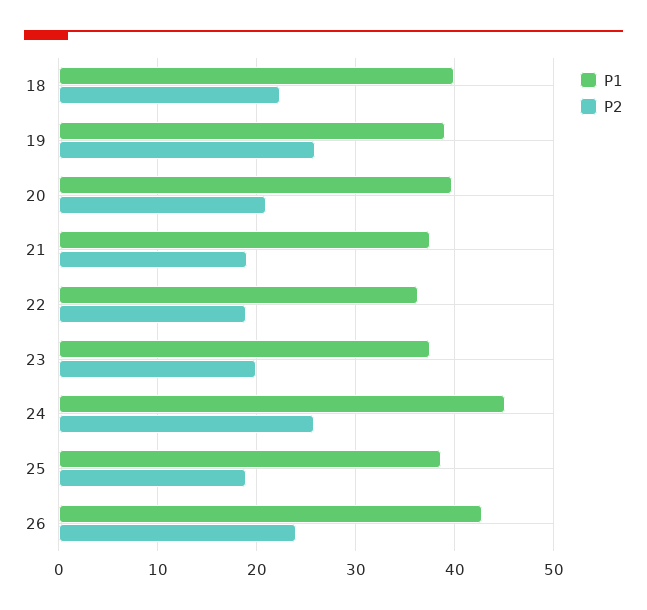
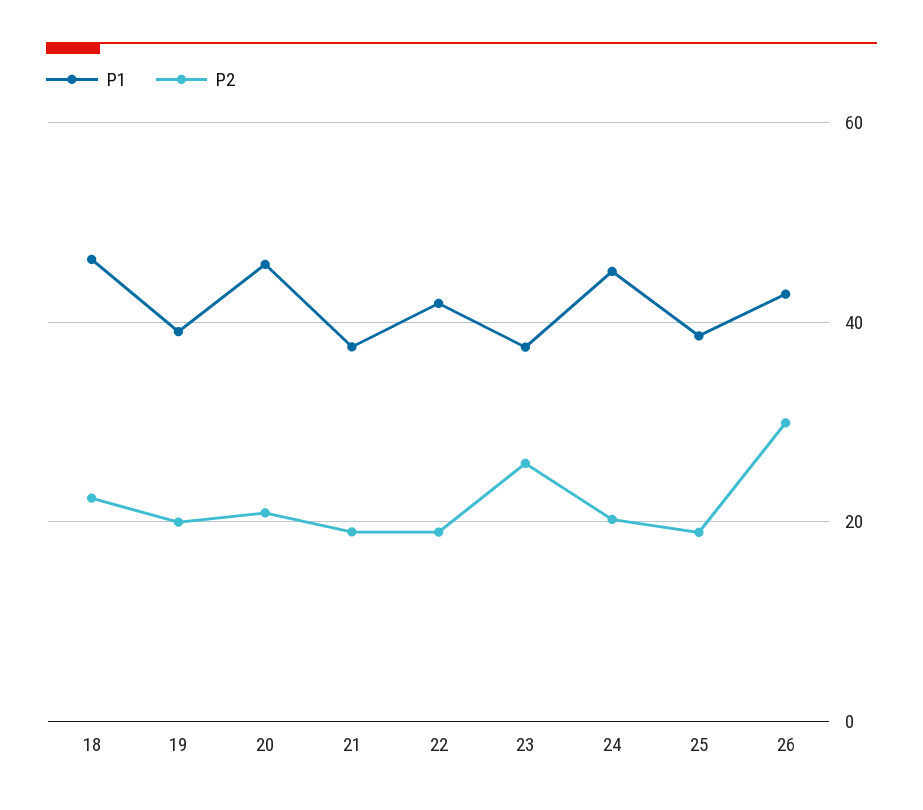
P1, 18: 40 -> 46
P2, 19: 26 -> 20
P1, 20: 40 -> 46
P1, 22: 36 -> 42
P2, 23: 20 -> 26
P2, 24: 26 -> 20
P2, 26: 24 -> 30

